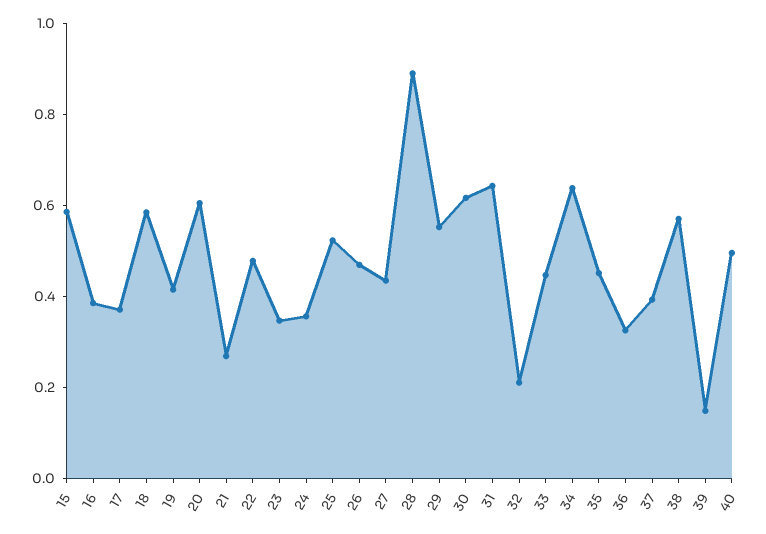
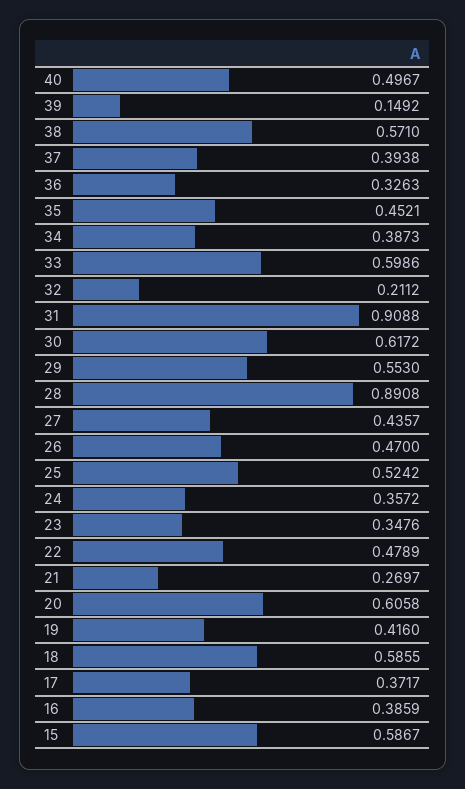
31: 0.65 -> 0.9088
33: 0.45 -> 0.5986
34: 0.65 -> 0.3873

